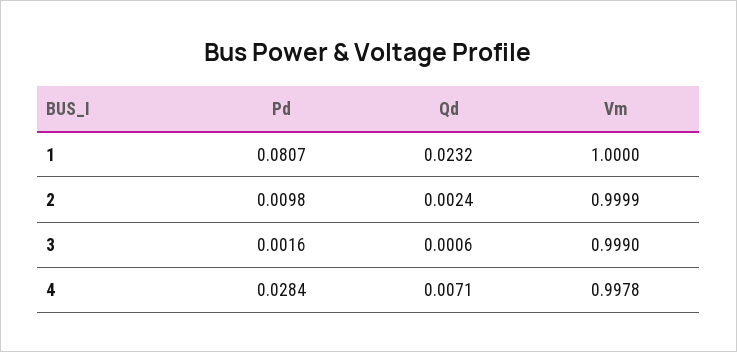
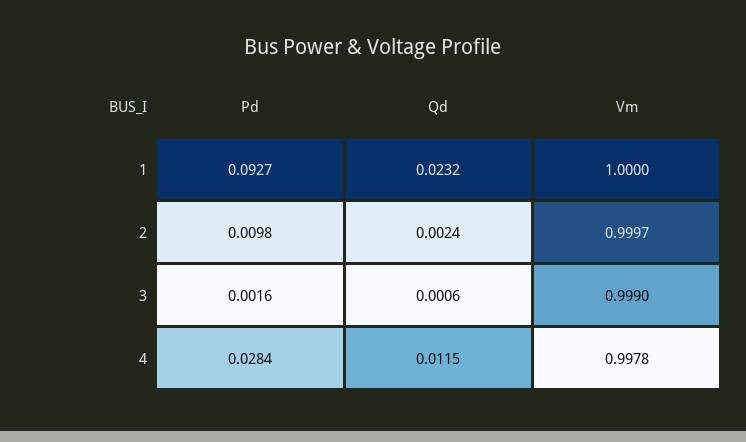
Pd, 1: 0.0807 -> 0.0927
Vm, 2: 0.9999 -> 0.9997
Qd, 4: 0.0071 -> 0.0115

